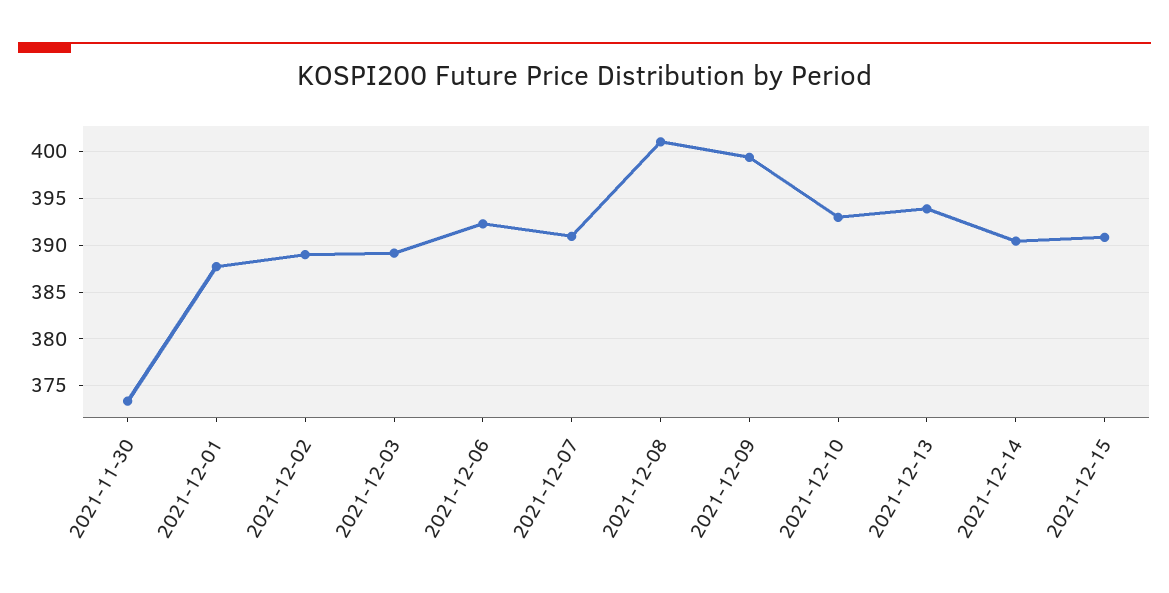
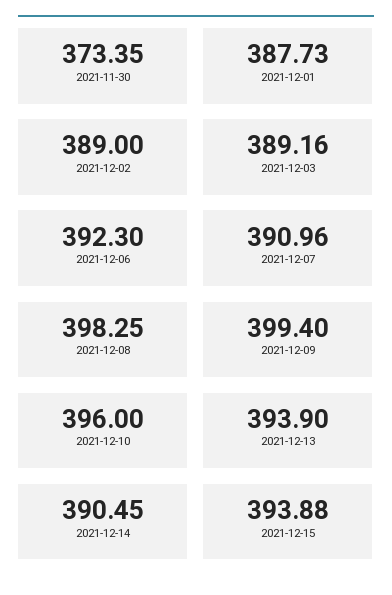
2021-12-08: 401 -> 398.25
2021-12-10: 393 -> 396
2021-12-15: 391 -> 393.88

